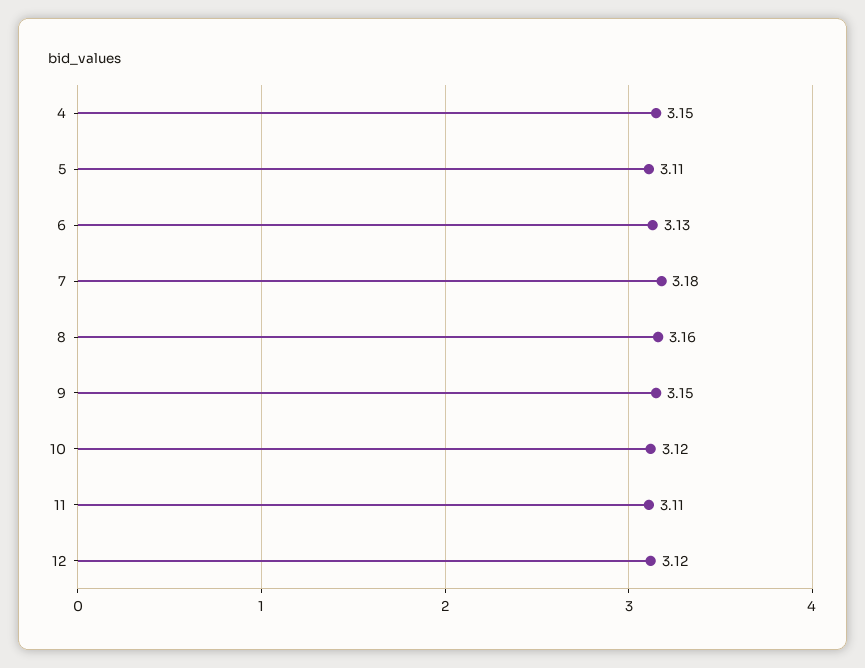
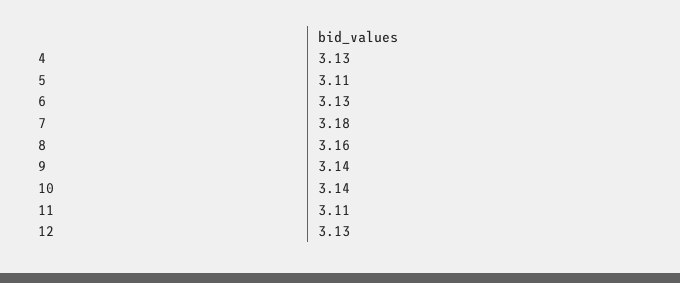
4: 3.15 -> 3.13
9: 3.15 -> 3.14
10: 3.12 -> 3.14
12: 3.12 -> 3.13

